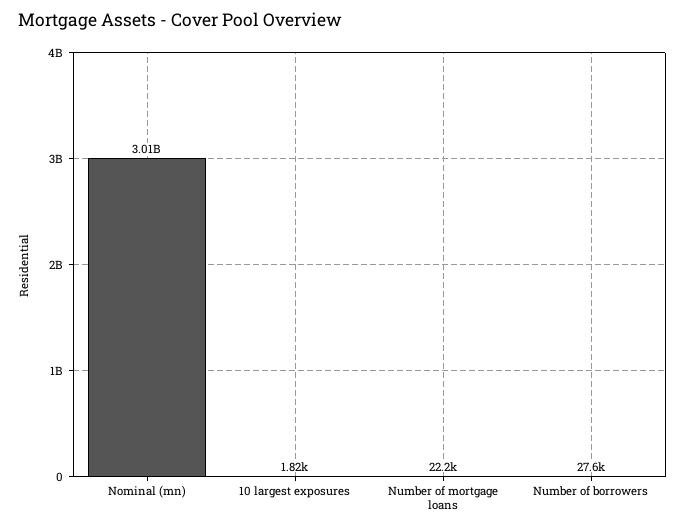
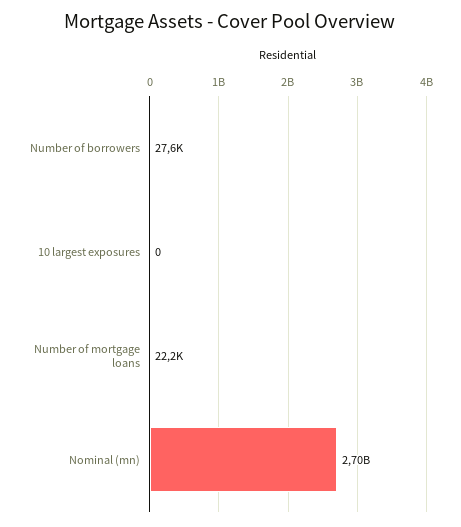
Nominal (mn): 3010000000 -> 2700000000
10 largest exposures: 1820 -> 0

